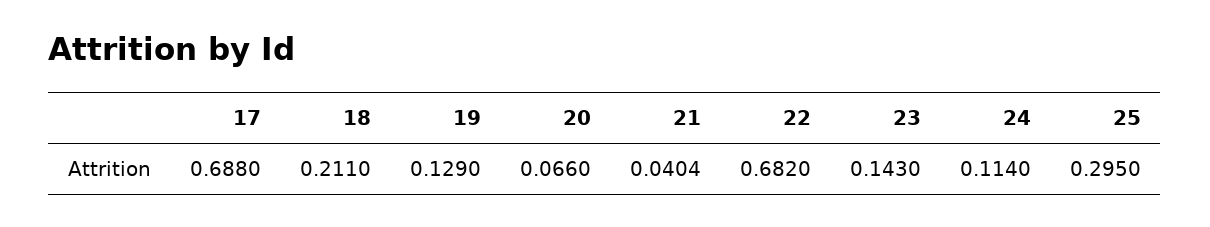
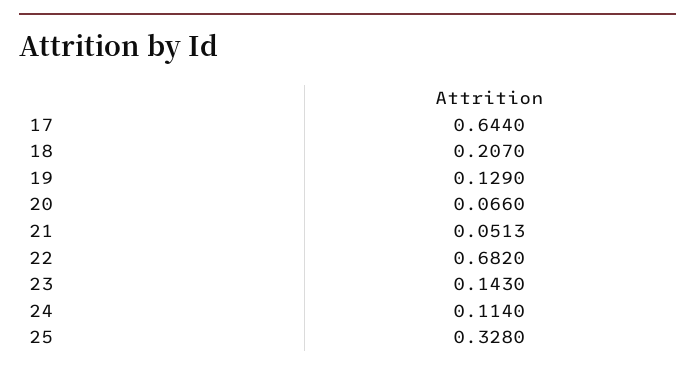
17: 0.688 -> 0.644
18: 0.211 -> 0.207
21: 0.0404 -> 0.0513
25: 0.295 -> 0.328

